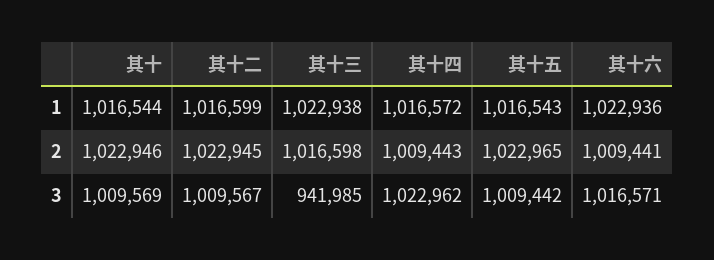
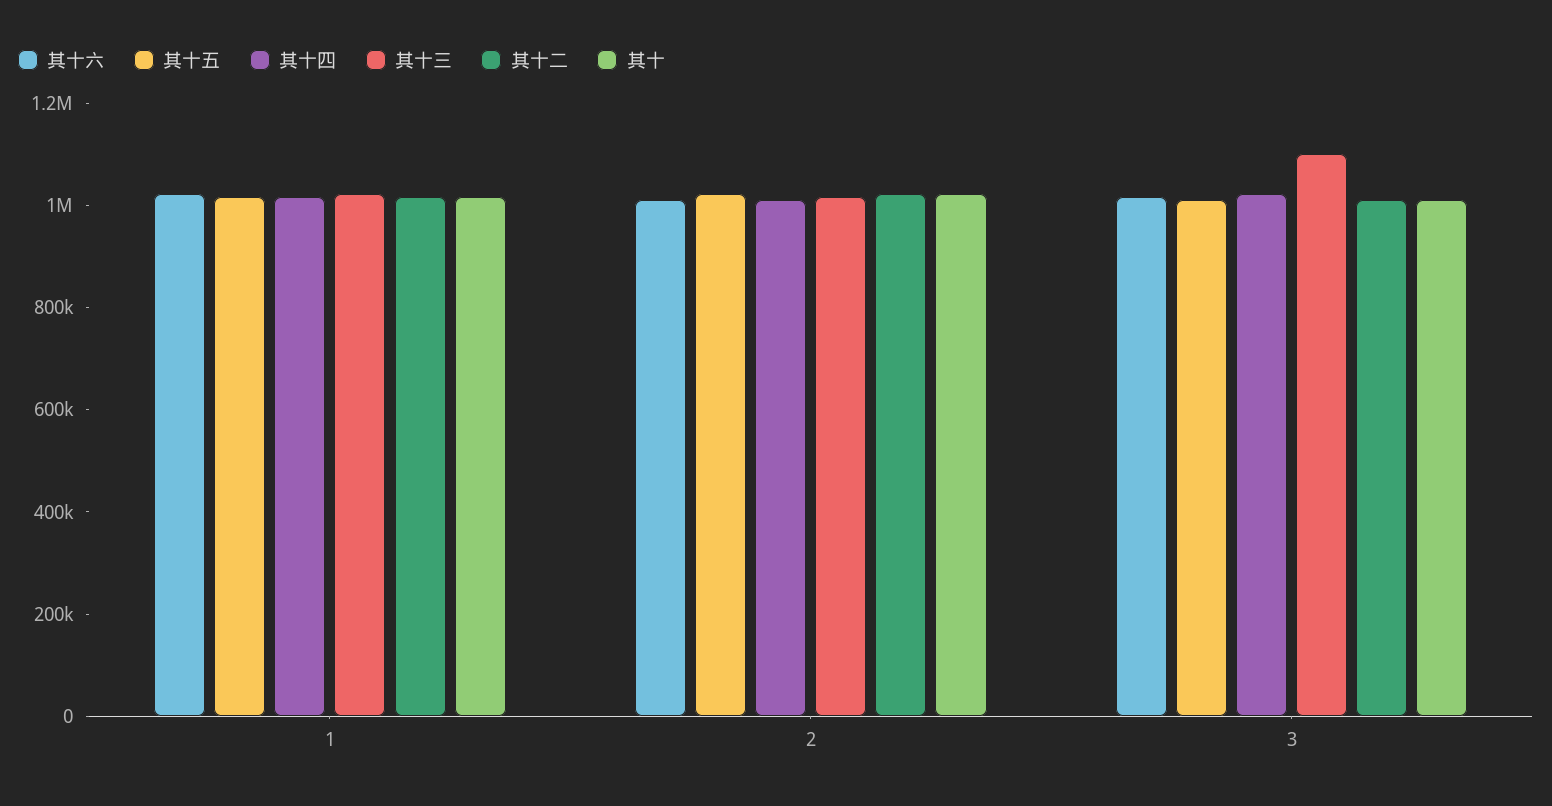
其十三, 3: 941985 -> 1100000

